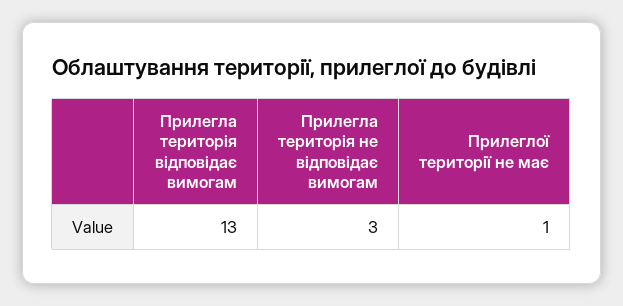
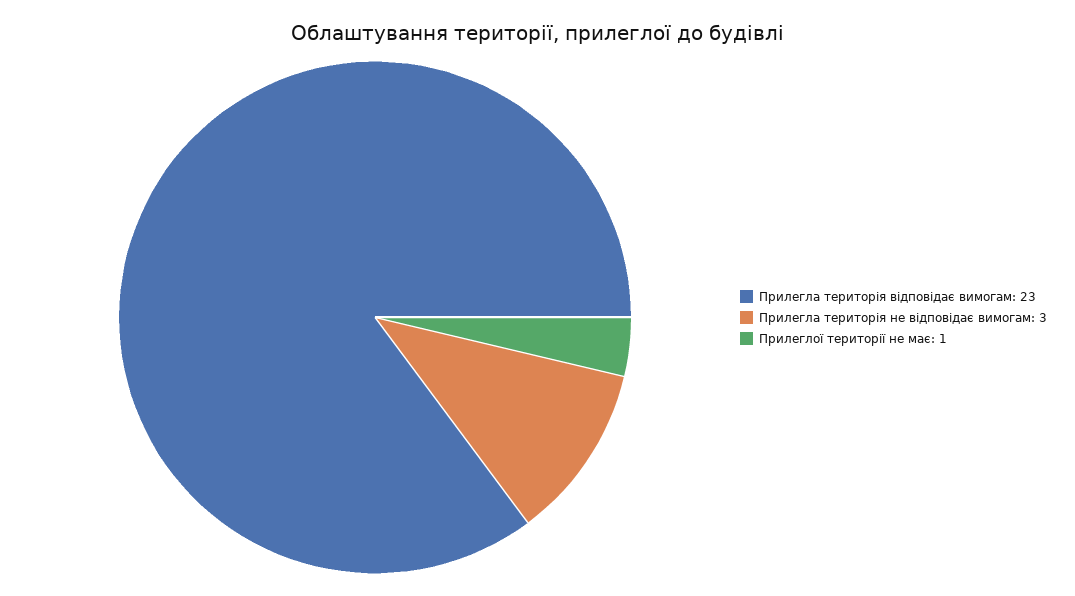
Прилегла територія відповідає вимогам: 13 -> 23

